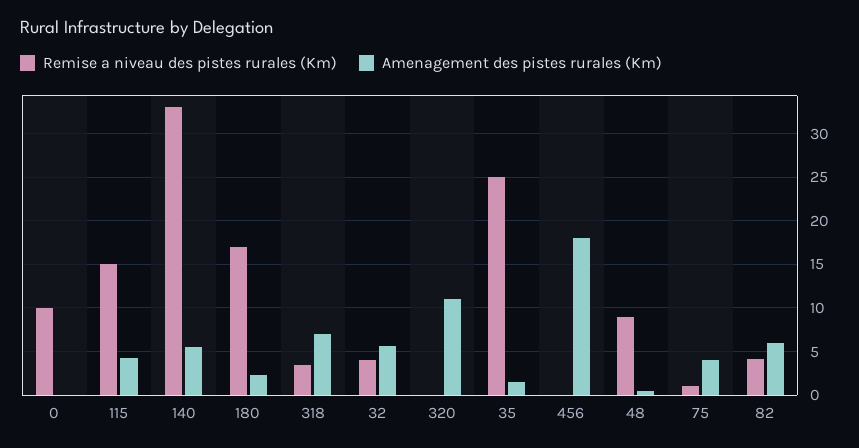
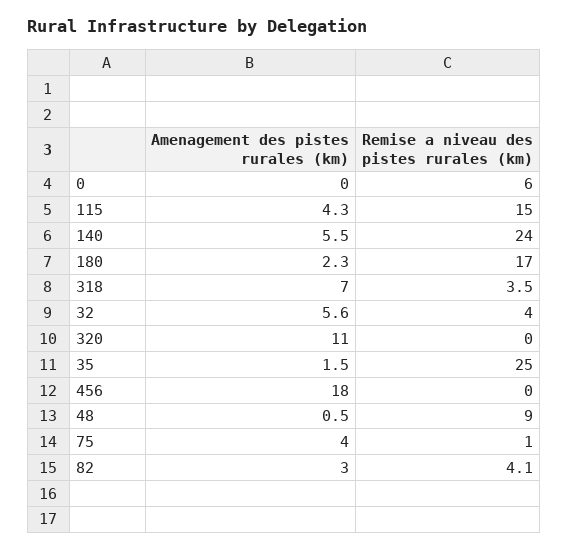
Remise a niveau des pistes rurales (Km), 0: 10 -> 6
Remise a niveau des pistes rurales (Km), 140: 33 -> 24
Amenagement des pistes rurales (Km), 82: 6 -> 3

